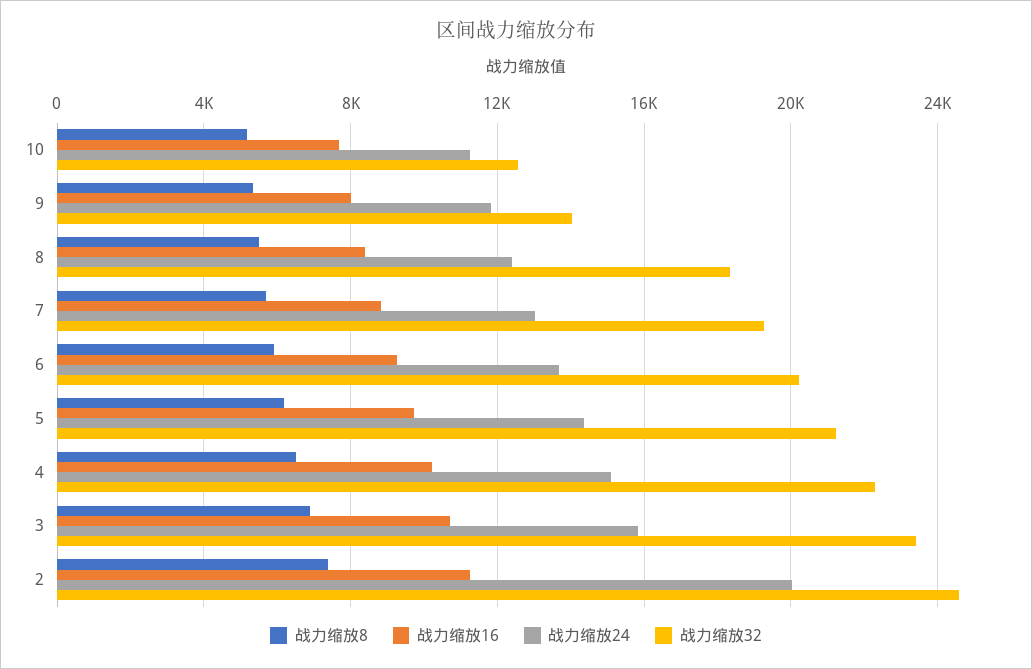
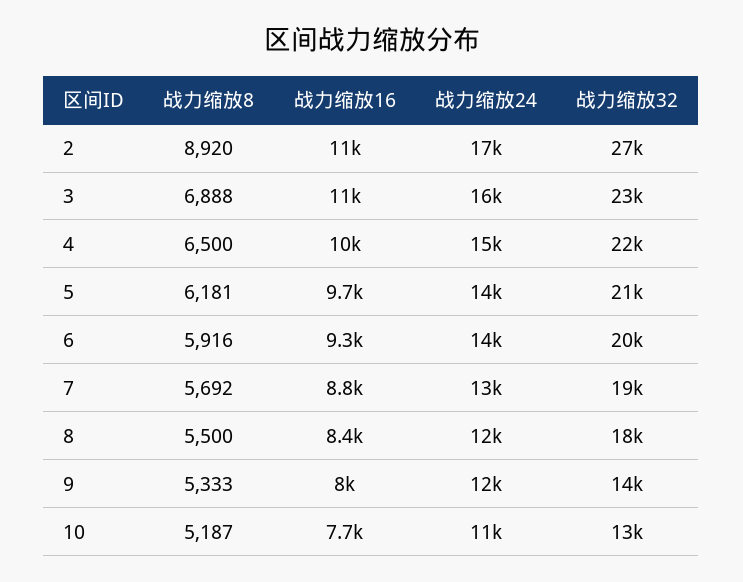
战力缩放8, 2: 7500 -> 8920
战力缩放24, 2: 20000 -> 17000
战力缩放32, 2: 24500 -> 27000

